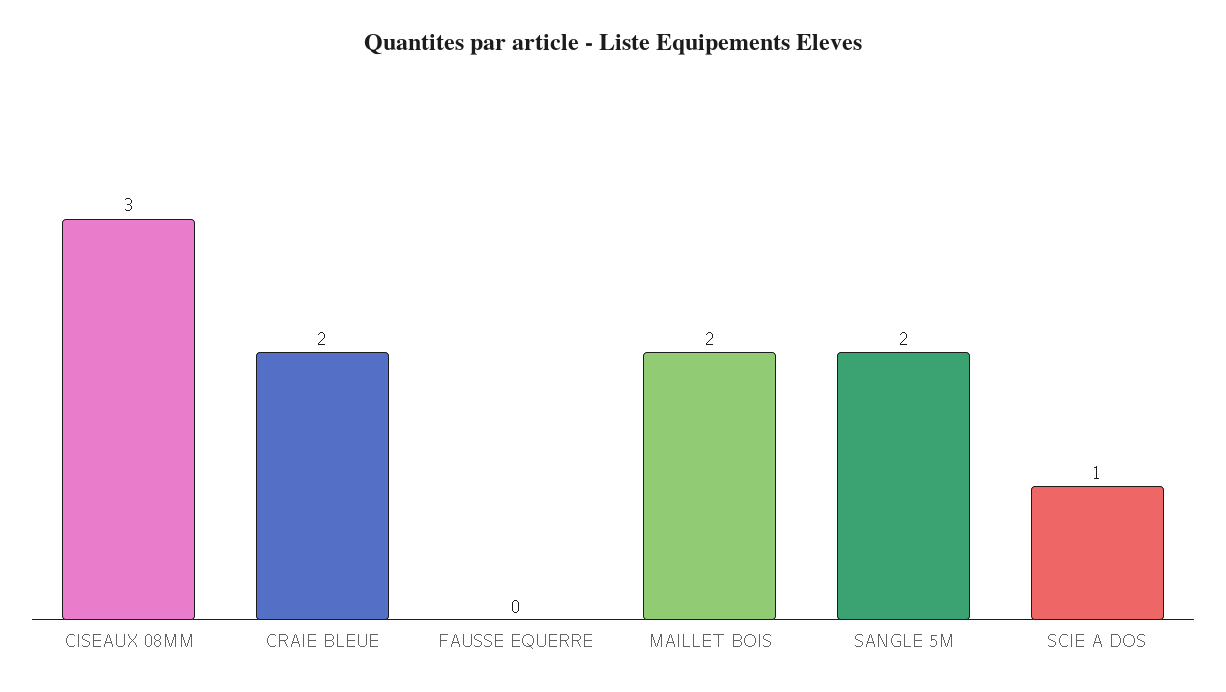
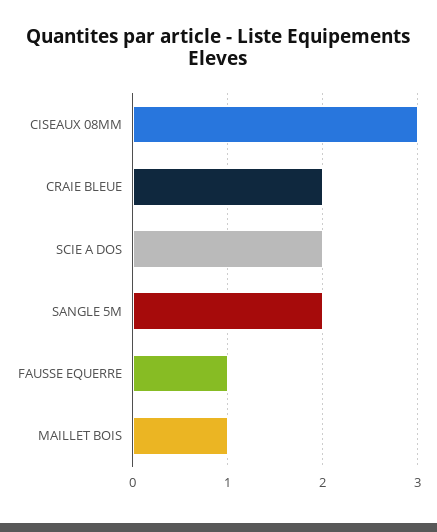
FAUSSE EQUERRE: 0 -> 1
MAILLET BOIS: 2 -> 1
SCIE A DOS: 1 -> 2

